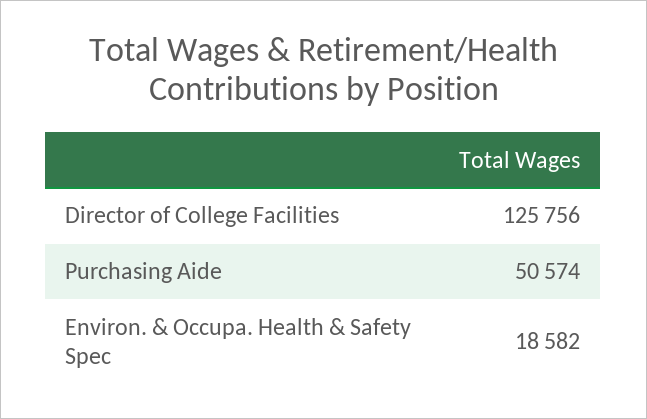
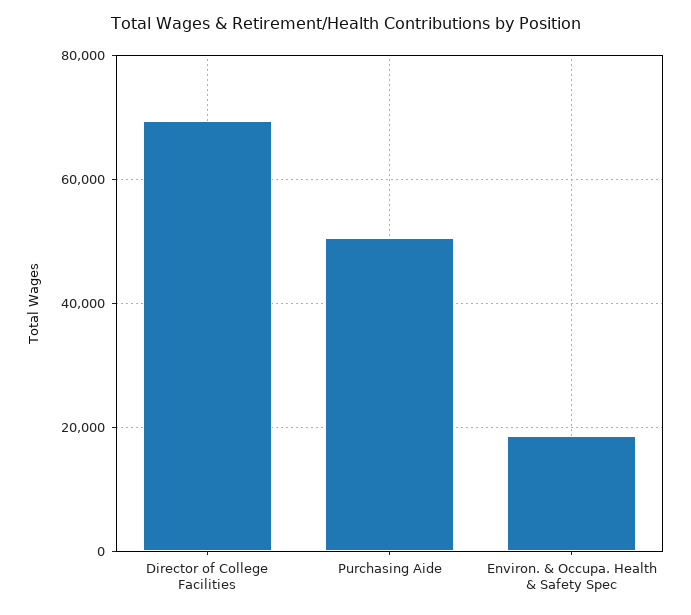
Director of College Facilities: 125756 -> 70000

